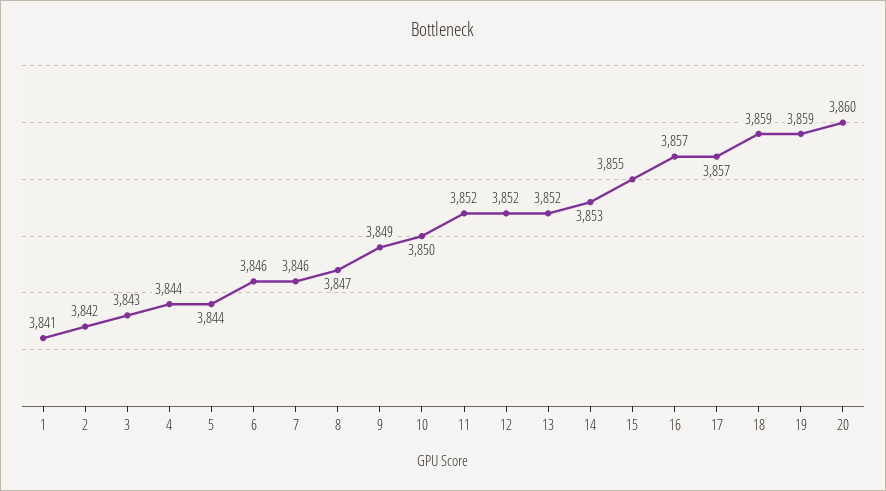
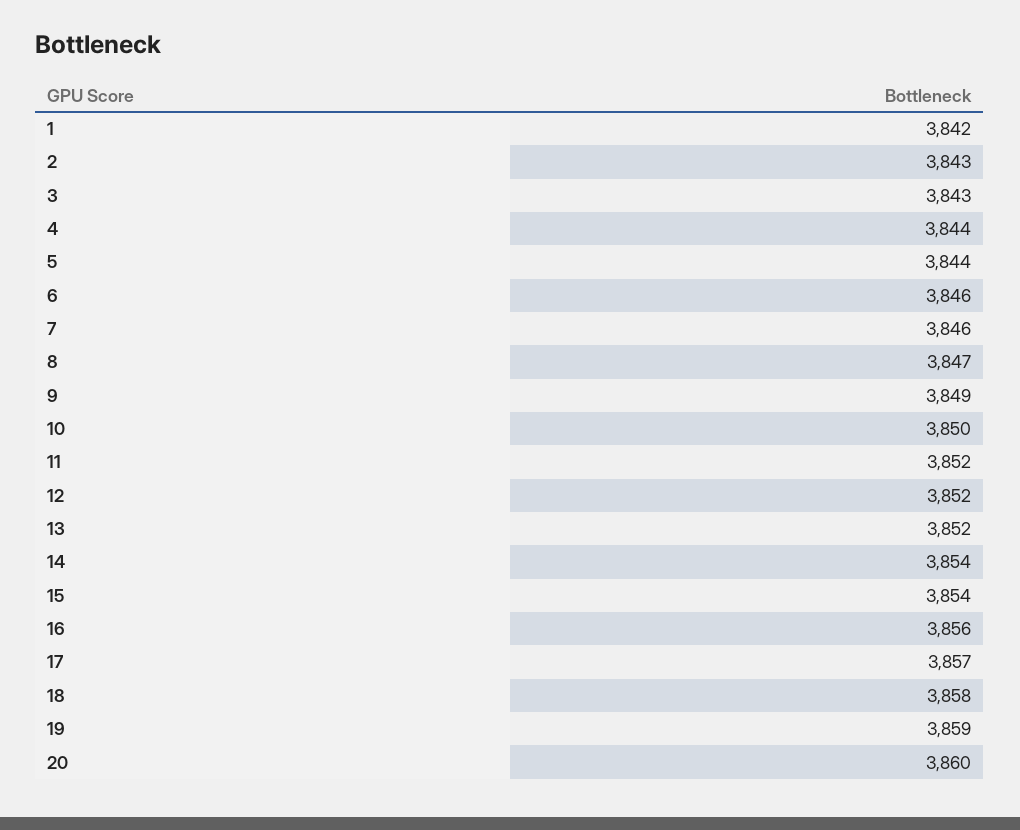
1: 3841 -> 3842
2: 3842 -> 3843
14: 3853 -> 3854
15: 3855 -> 3854
16: 3857 -> 3856
18: 3859 -> 3858

